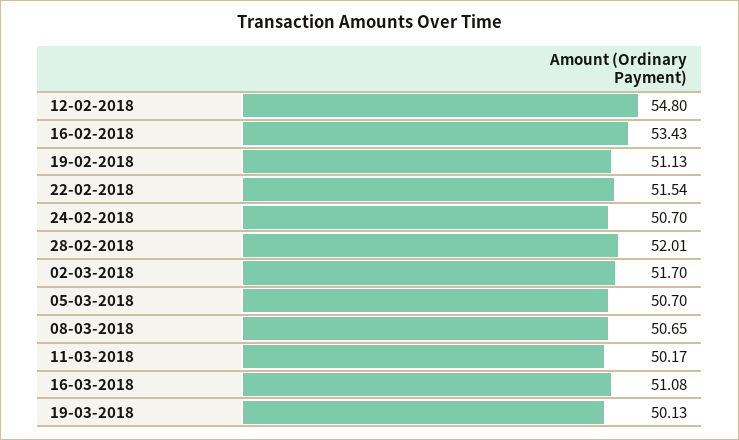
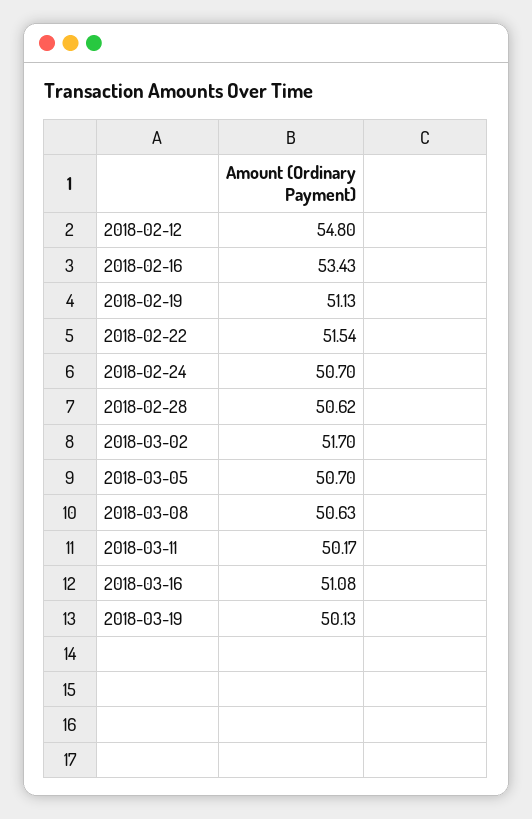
28-02-2018: 52.01 -> 50.62
08-03-2018: 50.65 -> 50.63

